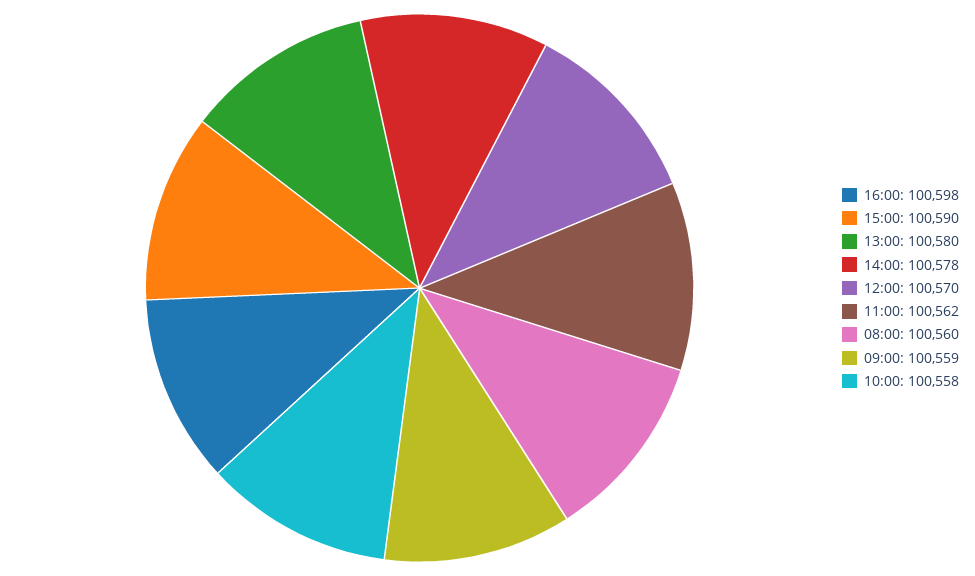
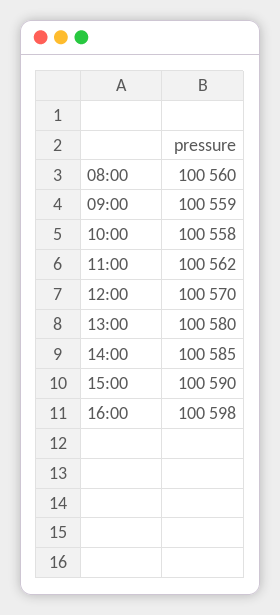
14:00: 100578 -> 100585

